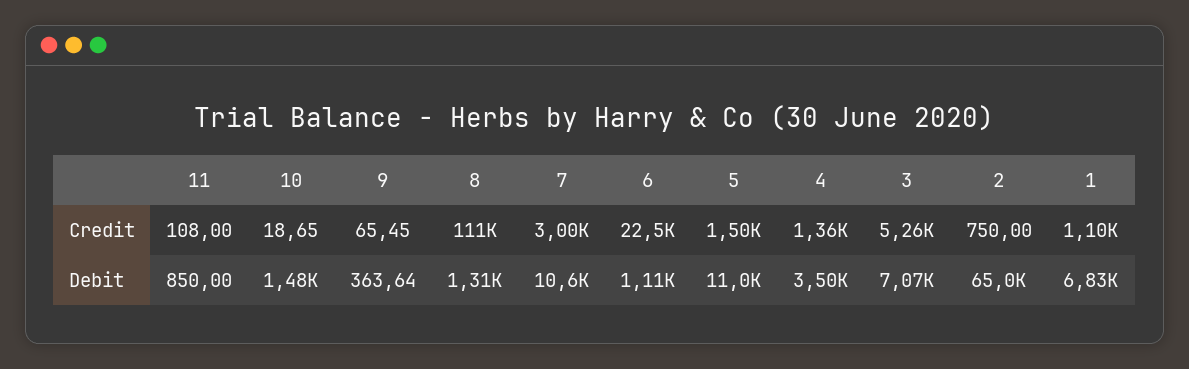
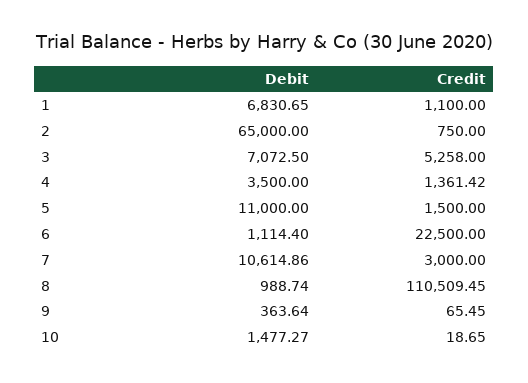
11, Credit: 108 -> none
11, Debit: 850 -> none
8, Debit: 1310 -> 988.74

